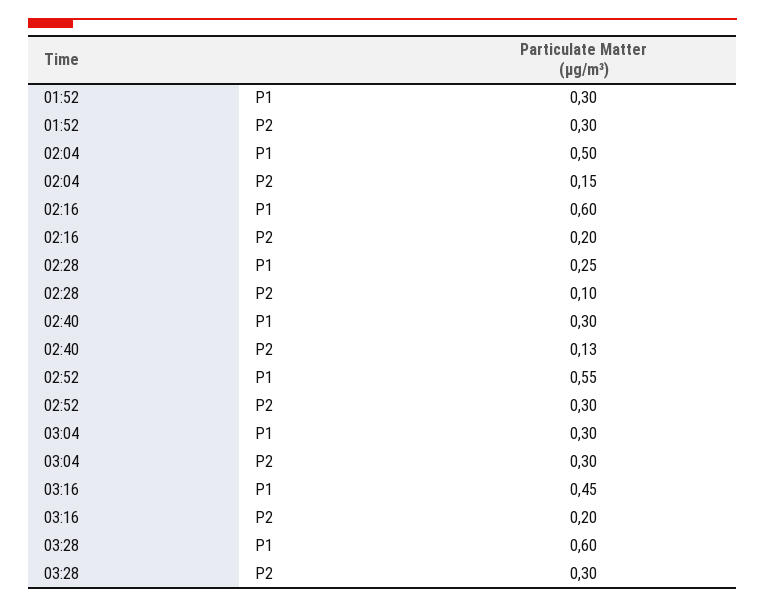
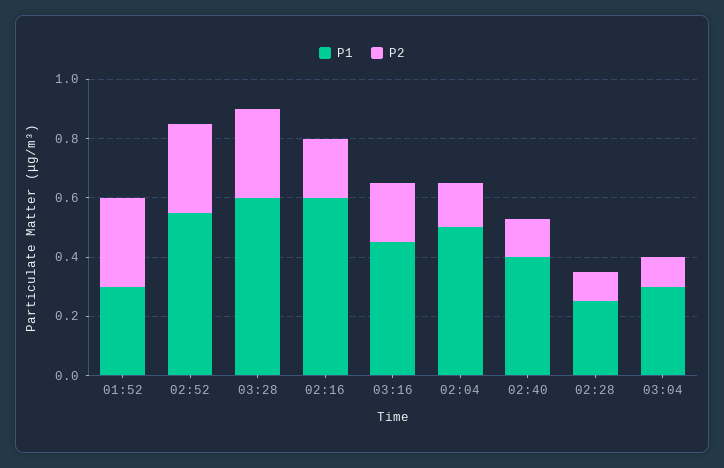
P1, 02:40: 0.3 -> 0.4
P2, 03:04: 0.3 -> 0.1

